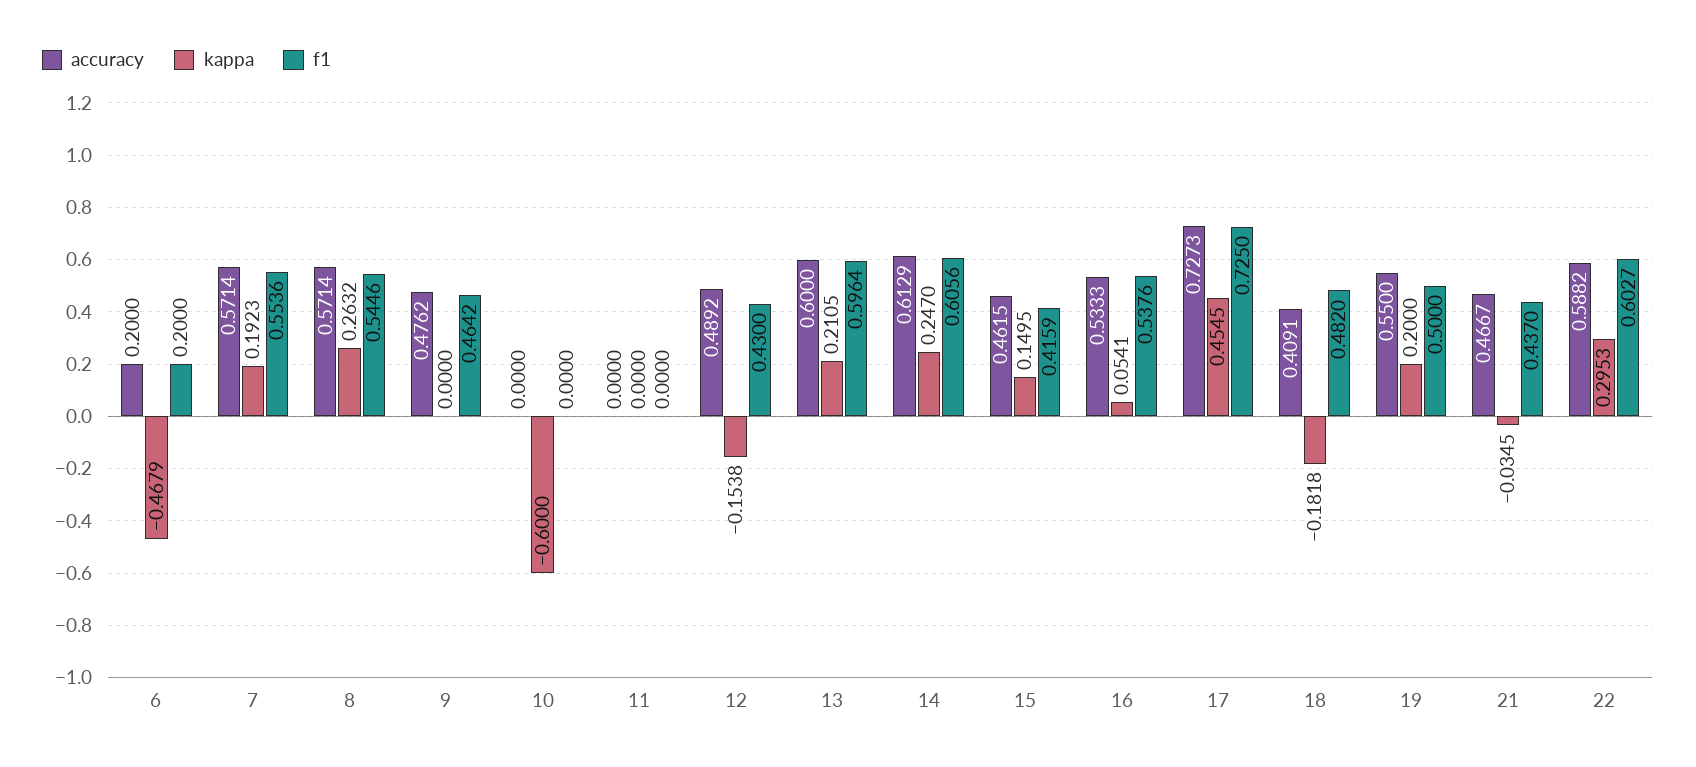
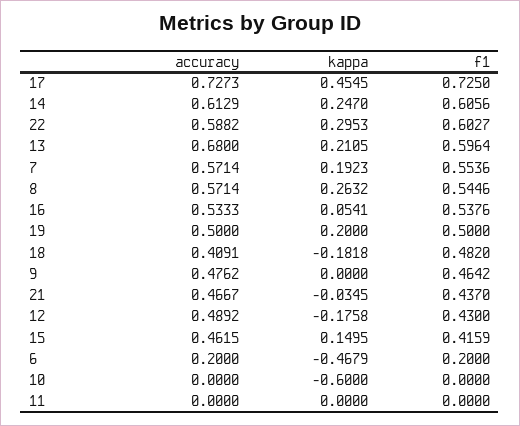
kappa, 12: -0.1538 -> -0.1758
accuracy, 13: 0.6 -> 0.68
accuracy, 19: 0.55 -> 0.5

